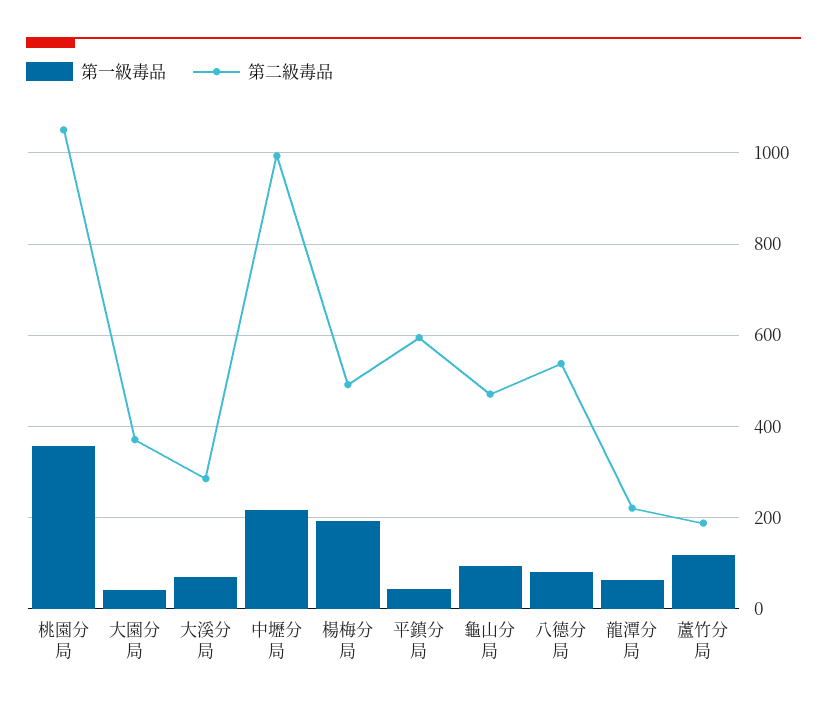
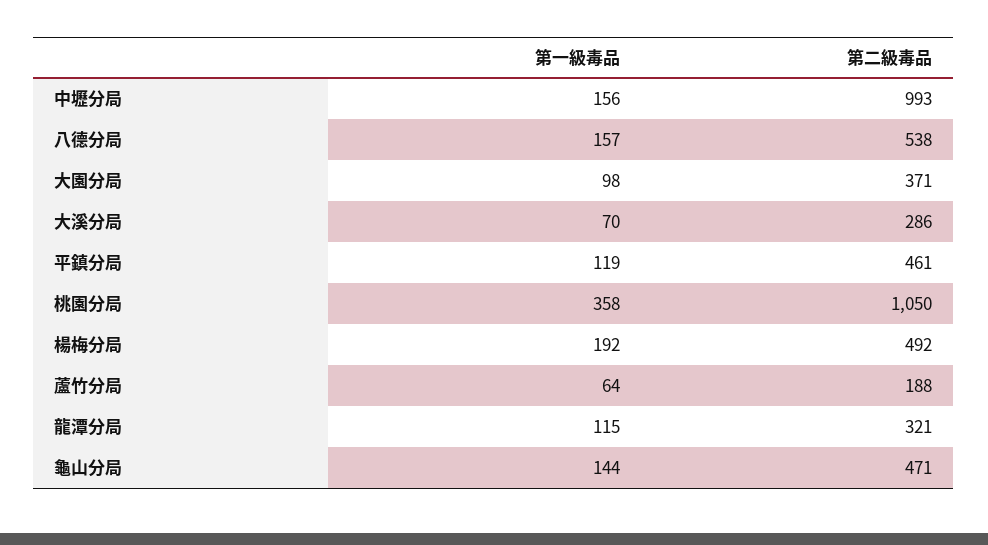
第一級毒品, 大園分局: 40 -> 98
第一級毒品, 中壢分局: 220 -> 156
第一級毒品, 平鎮分局: 40 -> 119
第二級毒品, 平鎮分局: 600 -> 461
第一級毒品, 龜山分局: 100 -> 144
第一級毒品, 八德分局: 80 -> 157
第一級毒品, 龍潭分局: 60 -> 115
第二級毒品, 龍潭分局: 220 -> 321
第一級毒品, 蘆竹分局: 120 -> 64

